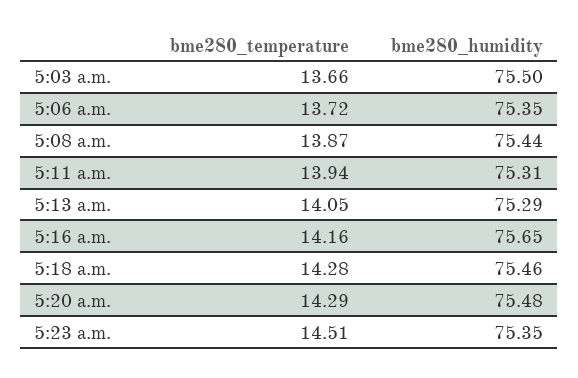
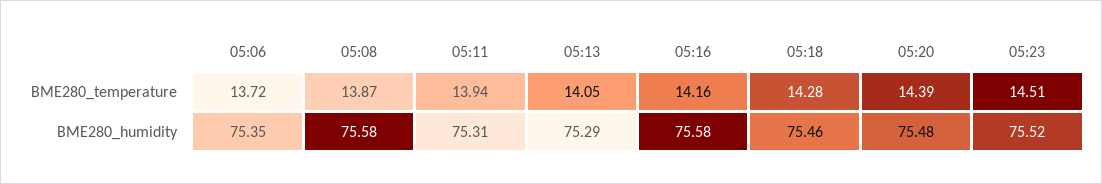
bme280_temperature, 5:03 a.m.: 13.66 -> none
bme280_humidity, 5:03 a.m.: 75.5 -> none
bme280_humidity, 5:08 a.m.: 75.44 -> 75.58
bme280_humidity, 5:16 a.m.: 75.65 -> 75.58
bme280_temperature, 5:20 a.m.: 14.29 -> 14.39
bme280_humidity, 5:23 a.m.: 75.35 -> 75.52

